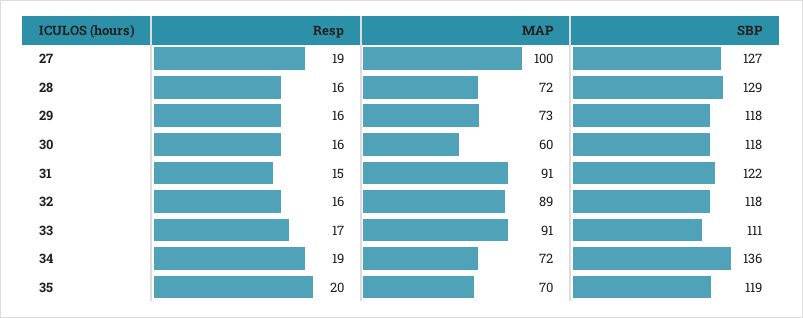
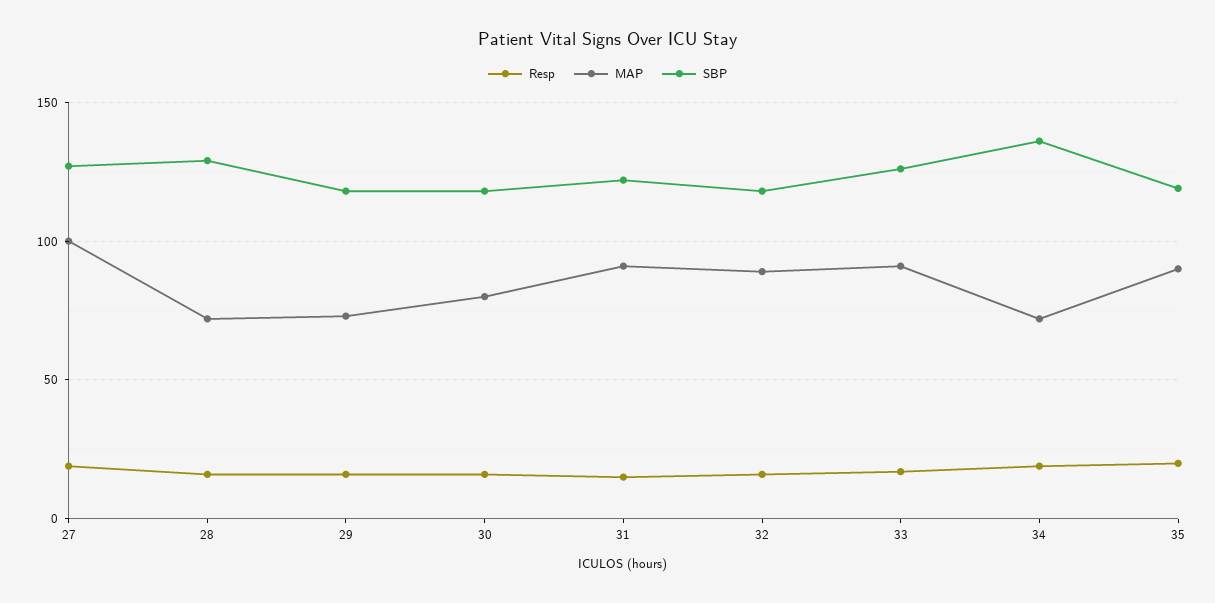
MAP, 30: 60 -> 80
SBP, 33: 111 -> 125
MAP, 35: 70 -> 90

